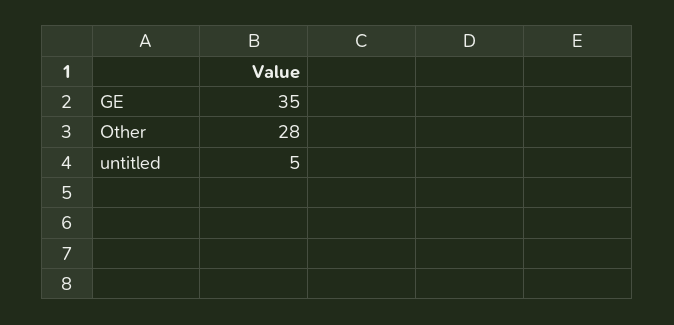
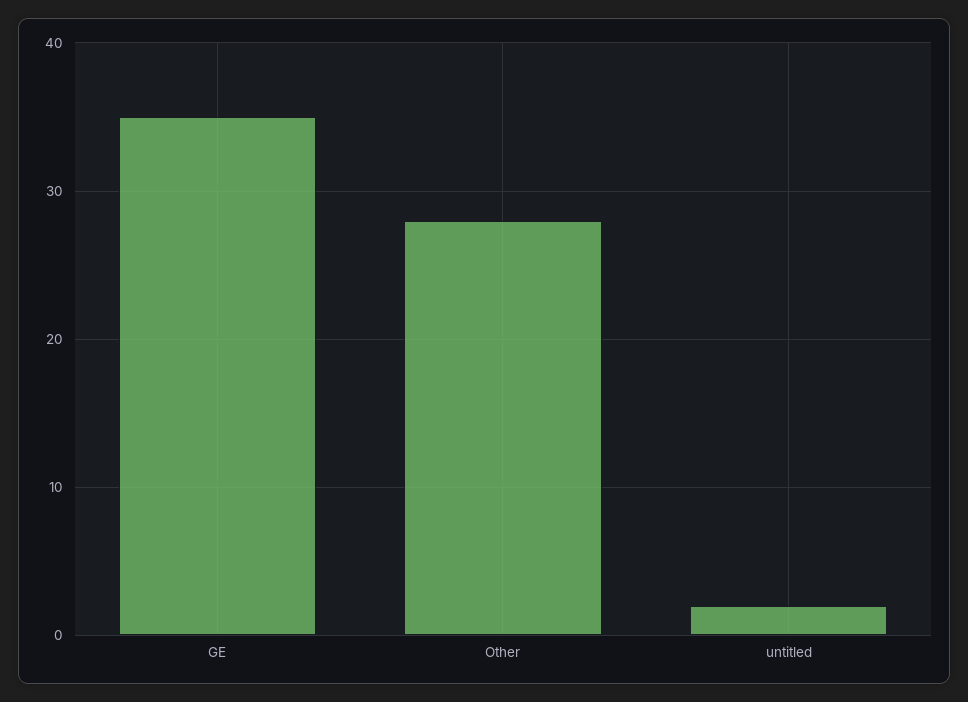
untitled: 5 -> 2

